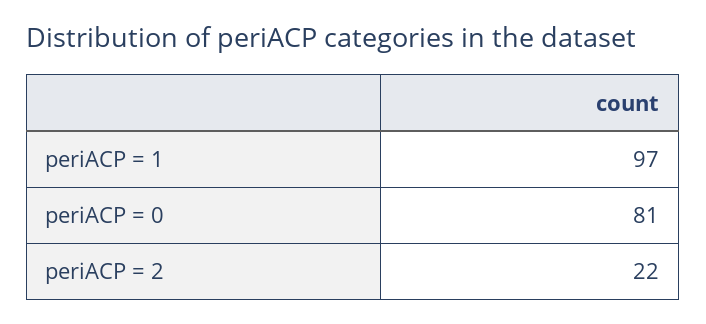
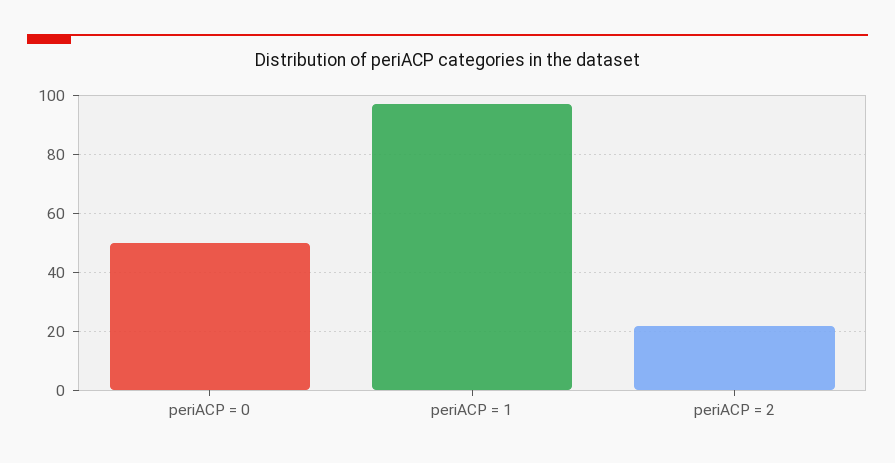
periACP = 0: 81 -> 50

